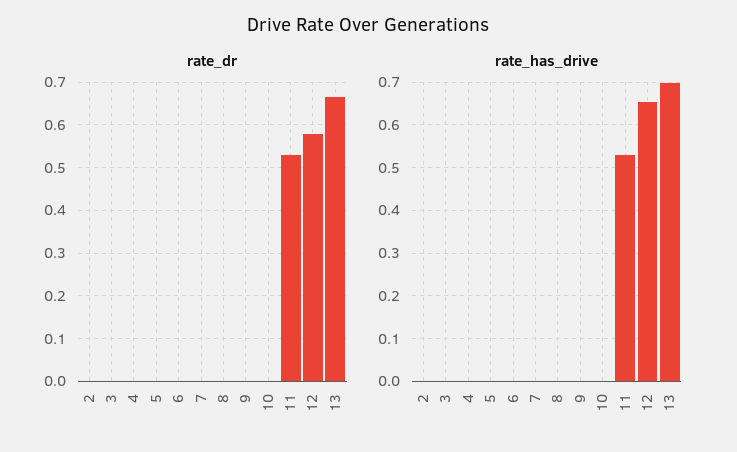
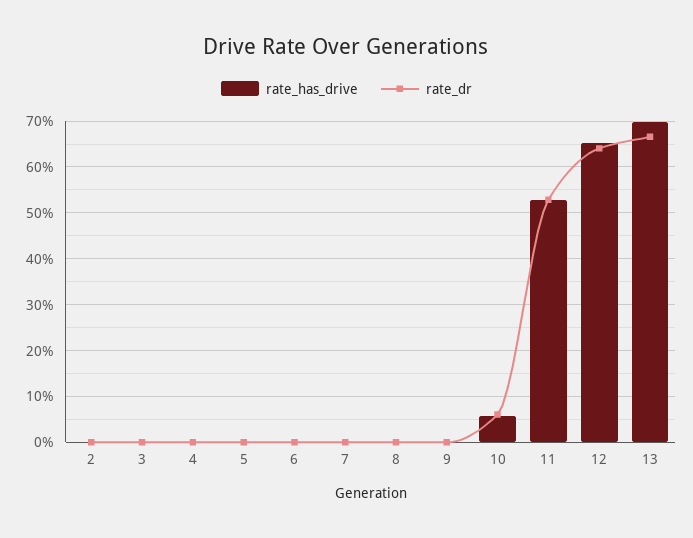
rate_dr, 10: 0 -> 0.06
rate_dr, 12: 0.58 -> 0.64
rate_has_drive, 10: 0 -> 0.06

